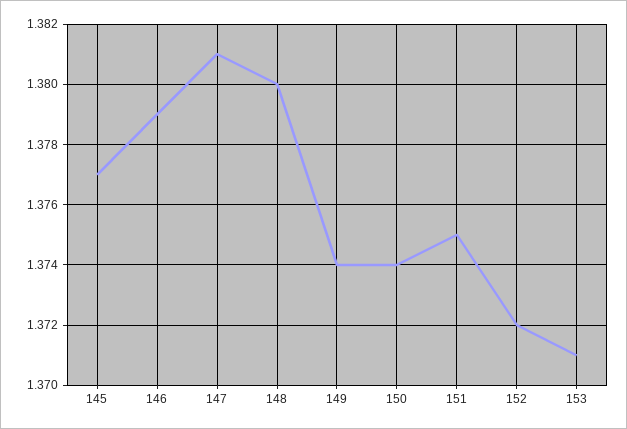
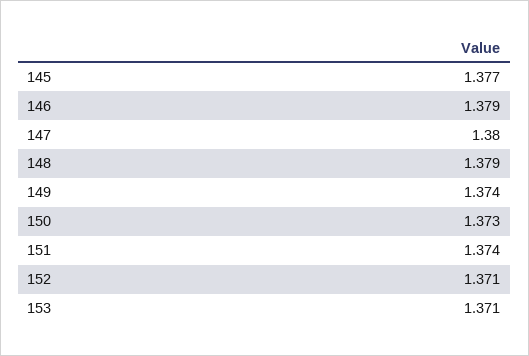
147: 1.381 -> 1.38
148: 1.38 -> 1.379
150: 1.374 -> 1.373
151: 1.375 -> 1.374
152: 1.372 -> 1.371

